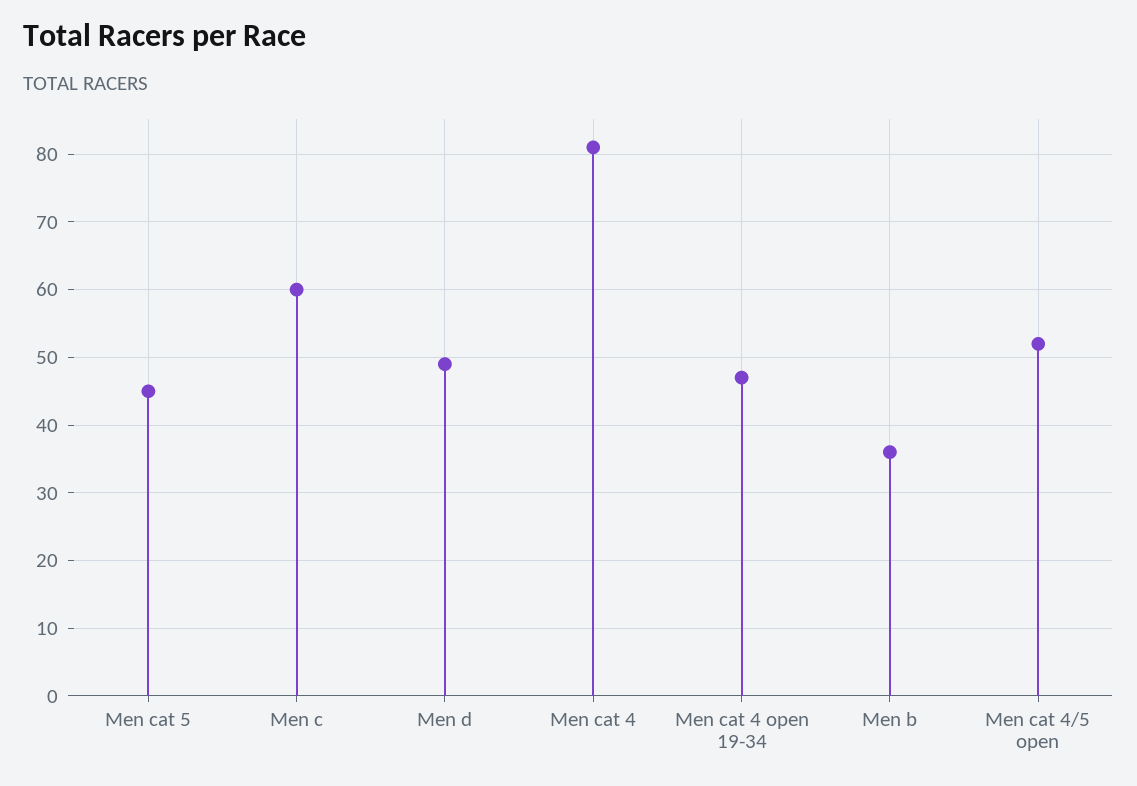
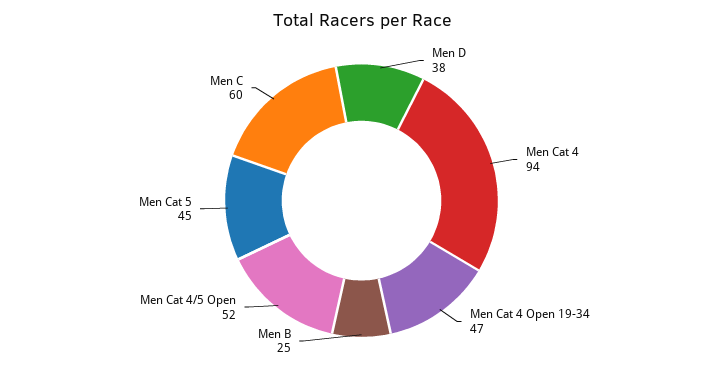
Men d: 49 -> 38
Men cat 4: 81 -> 94
Men b: 36 -> 25

